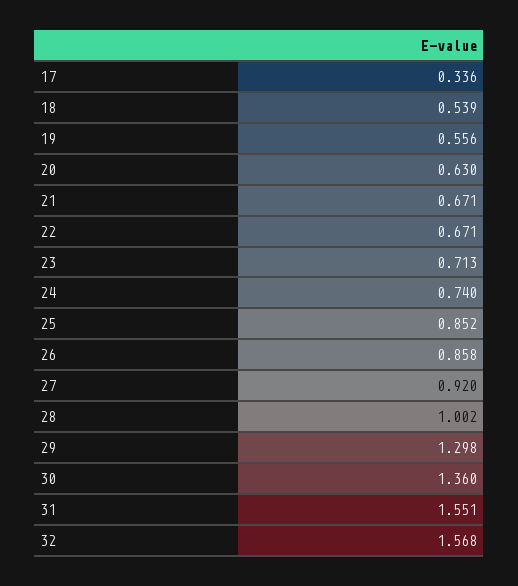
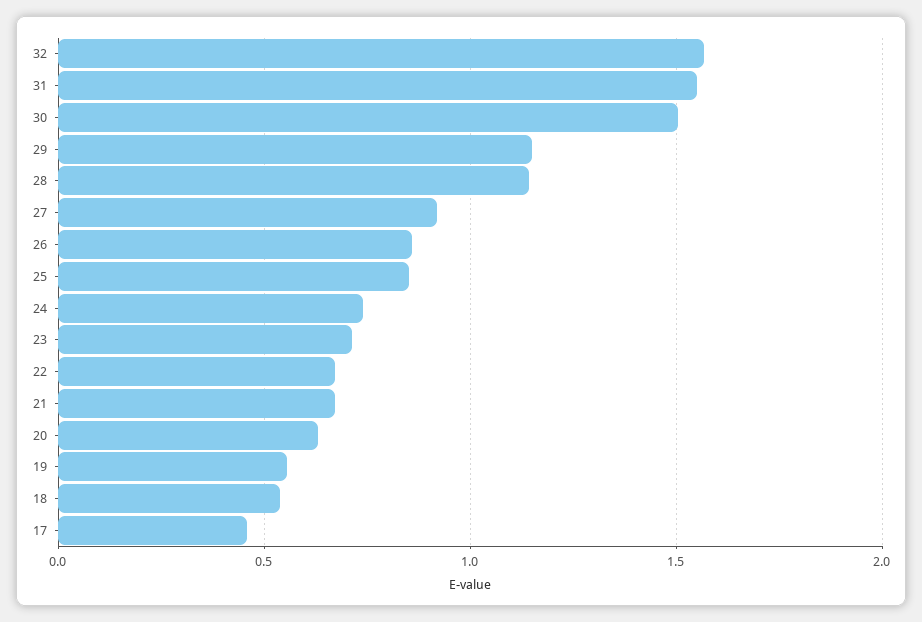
17: 0.336 -> 0.45
28: 1.002 -> 1.15
29: 1.298 -> 1.15
30: 1.36 -> 1.5

